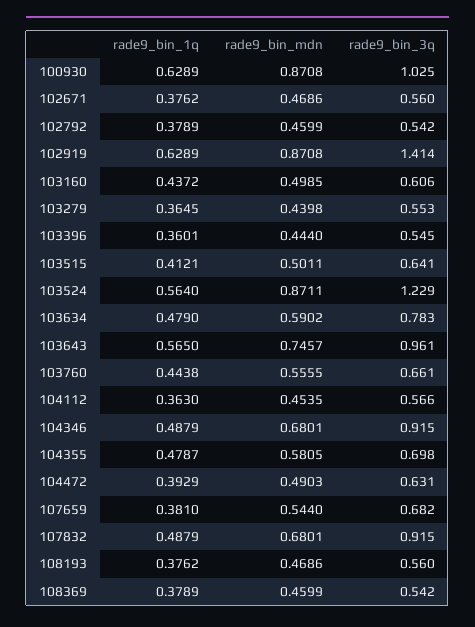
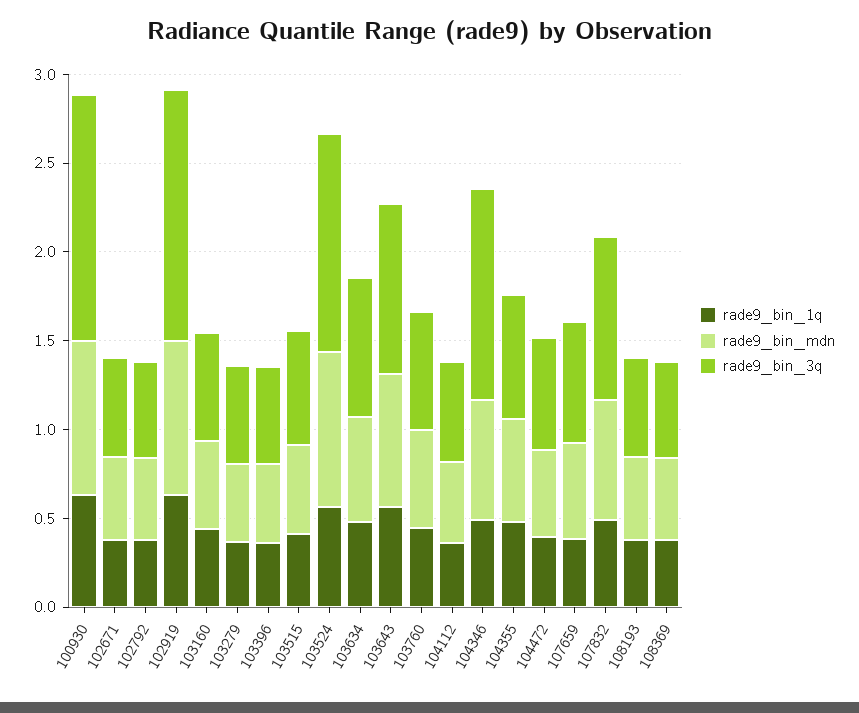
rade9_bin_3q, 100930: 1.025 -> 1.4
rade9_bin_3q, 104346: 0.915 -> 1.2

